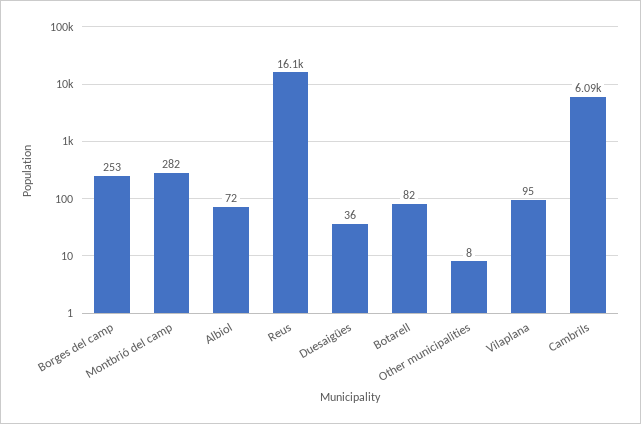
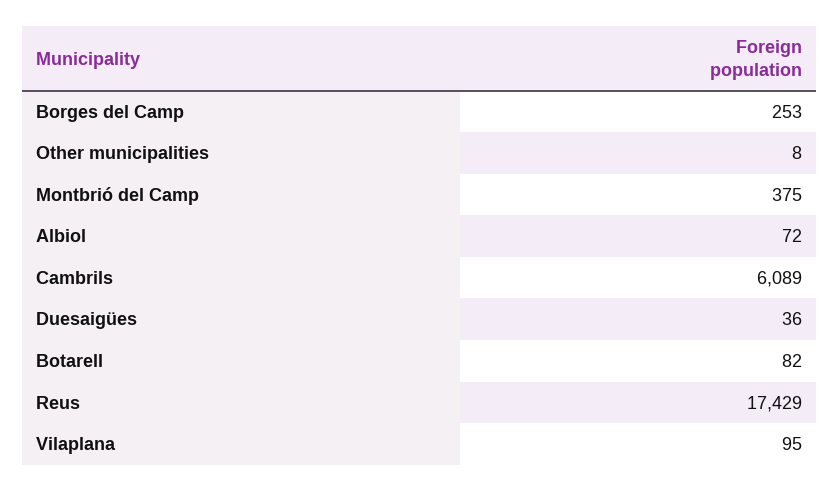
Montbrió del camp: 282 -> 375
Reus: 16100 -> 17429

